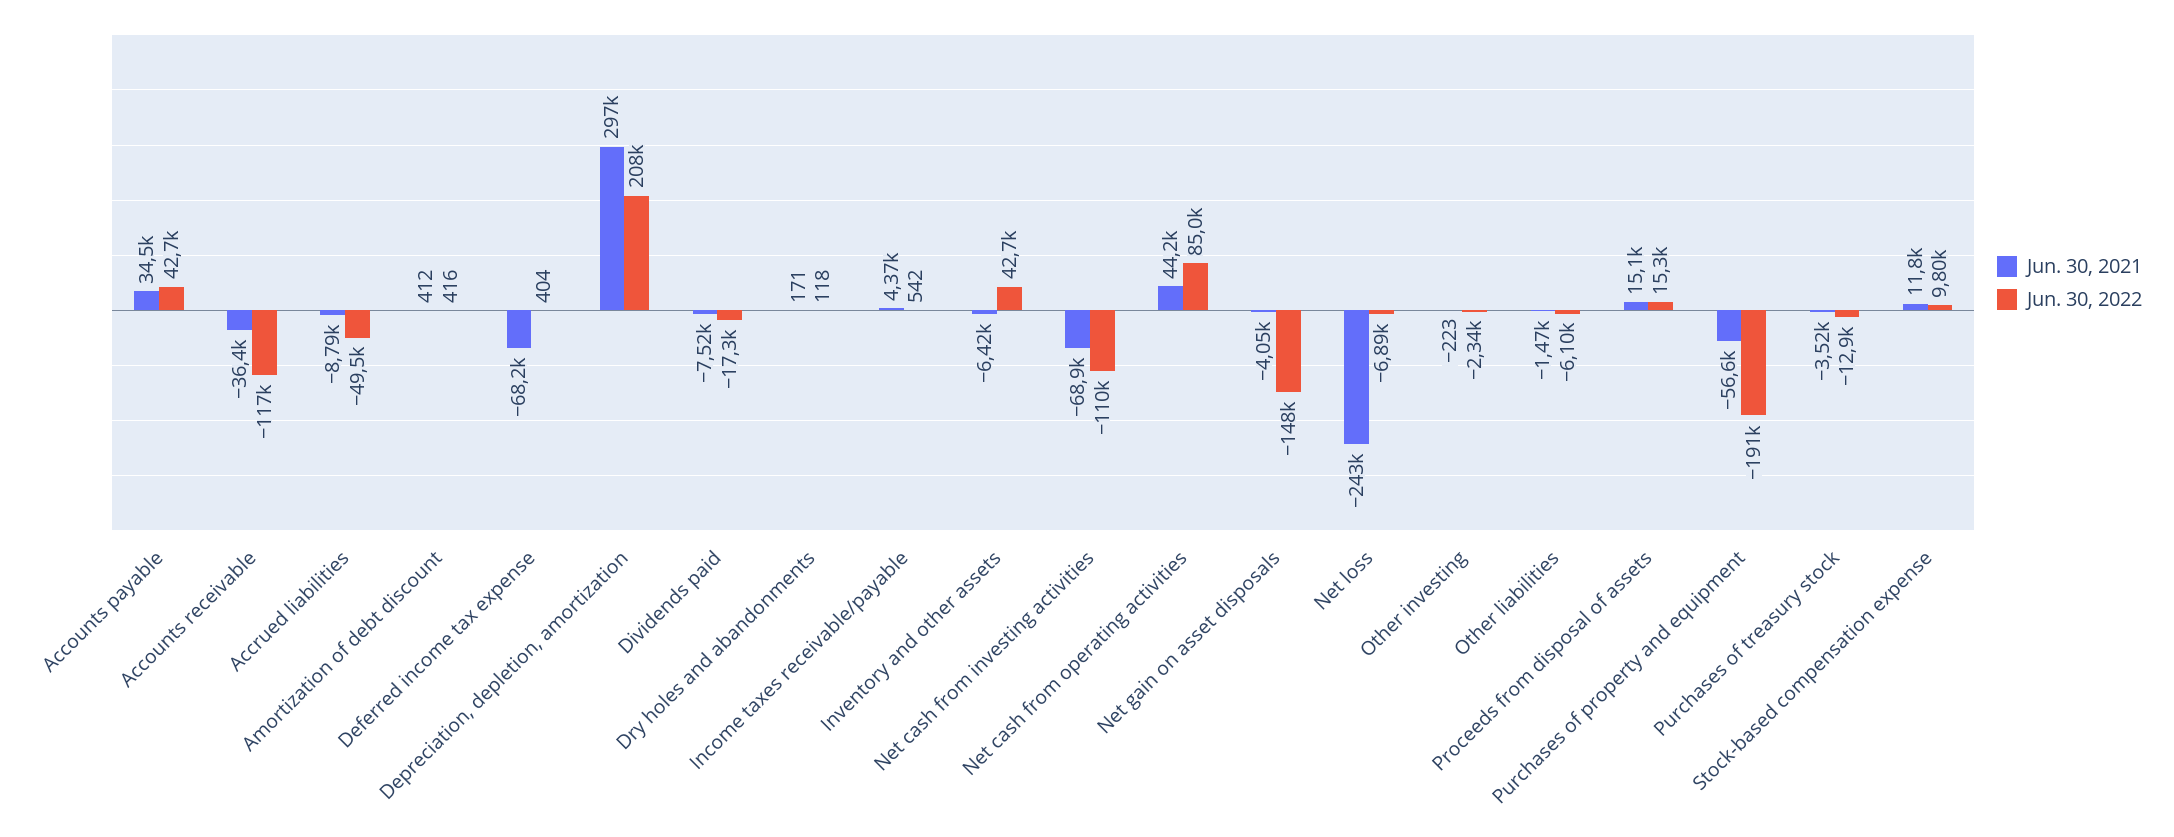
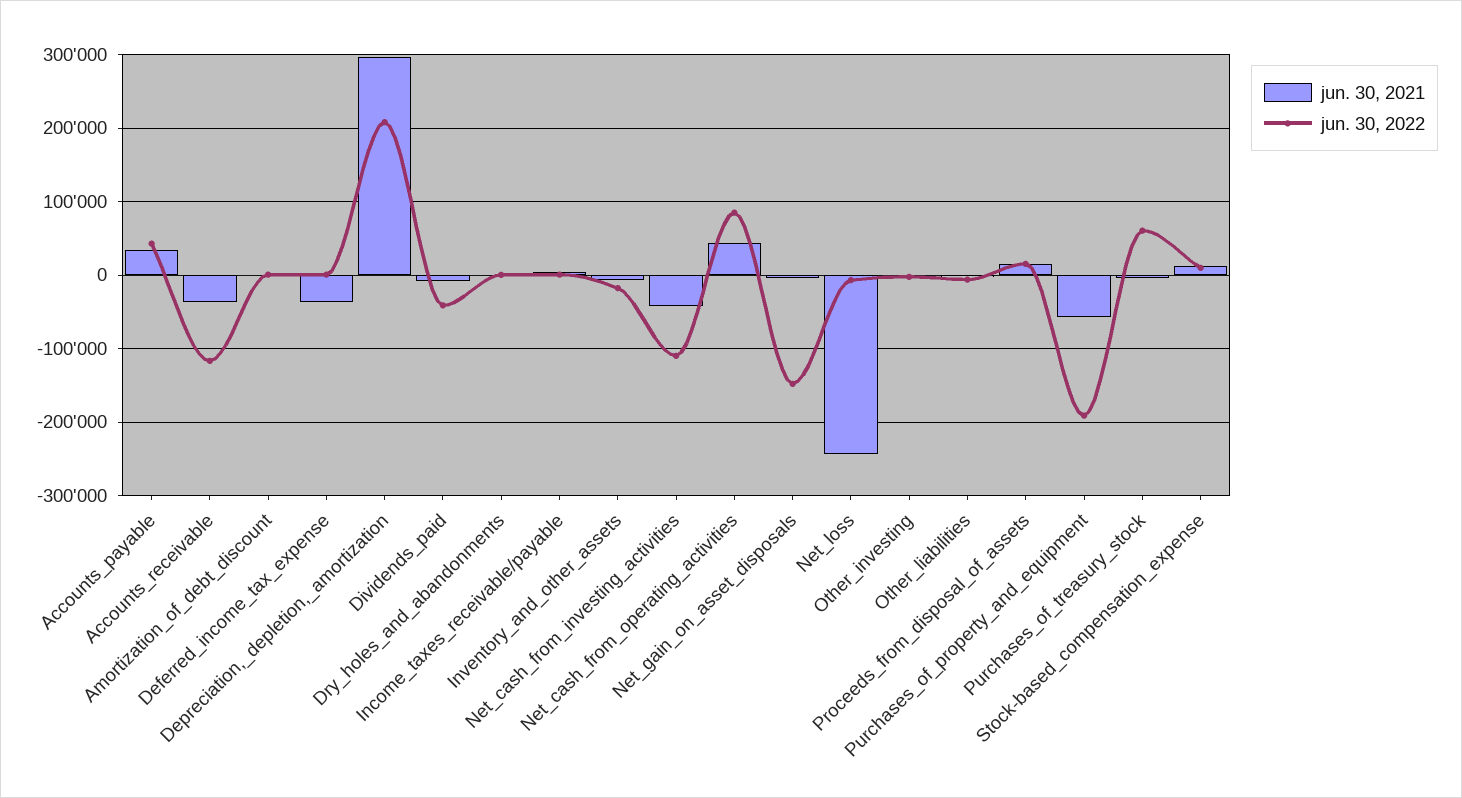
Jun. 30, 2021, Accrued liabilities: -8790 -> none
Jun. 30, 2022, Accrued liabilities: -49500 -> none
Jun. 30, 2021, Deferred income tax expense: -68200 -> -40000
Jun. 30, 2022, Dividends paid: -17300 -> -40000
Jun. 30, 2022, Inventory and other assets: 42700 -> -20000
Jun. 30, 2021, Net cash from investing activities: -68900 -> -40000
Jun. 30, 2022, Purchases of treasury stock: -12900 -> 60000

